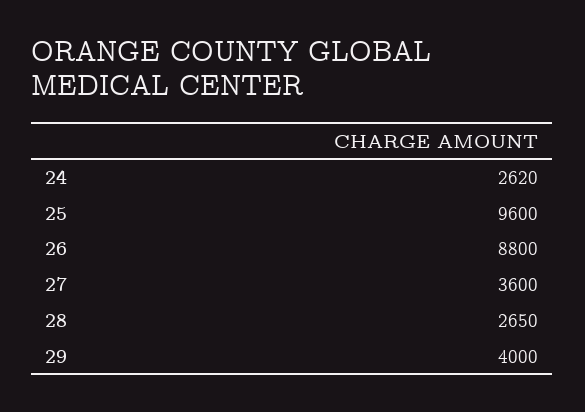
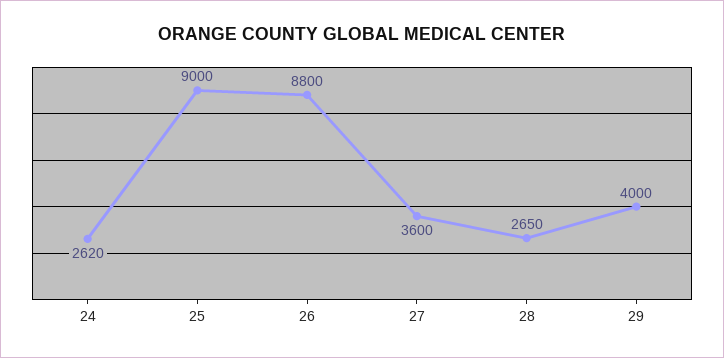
25: 9600 -> 9000

